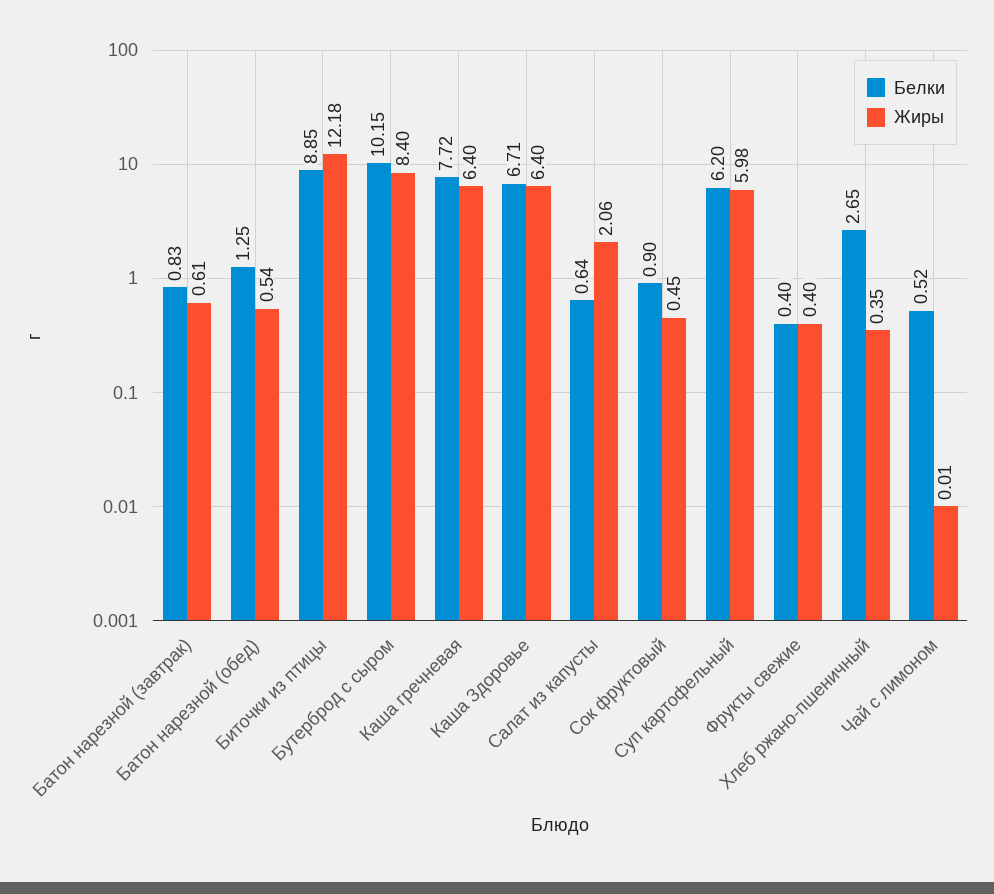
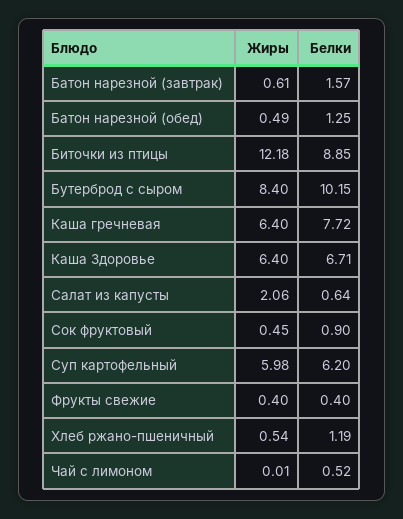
Белки, Батон нарезной (завтрак): 0.83 -> 1.57
Жиры, Батон нарезной (обед): 0.54 -> 0.49
Белки, Хлеб ржано-пшеничный: 2.65 -> 1.19
Жиры, Хлеб ржано-пшеничный: 0.35 -> 0.54

